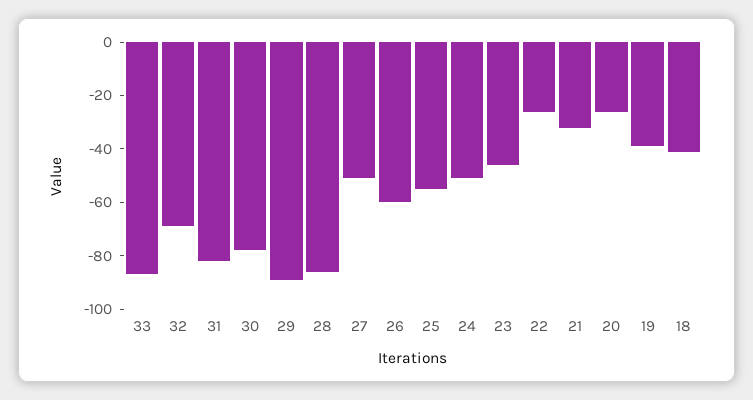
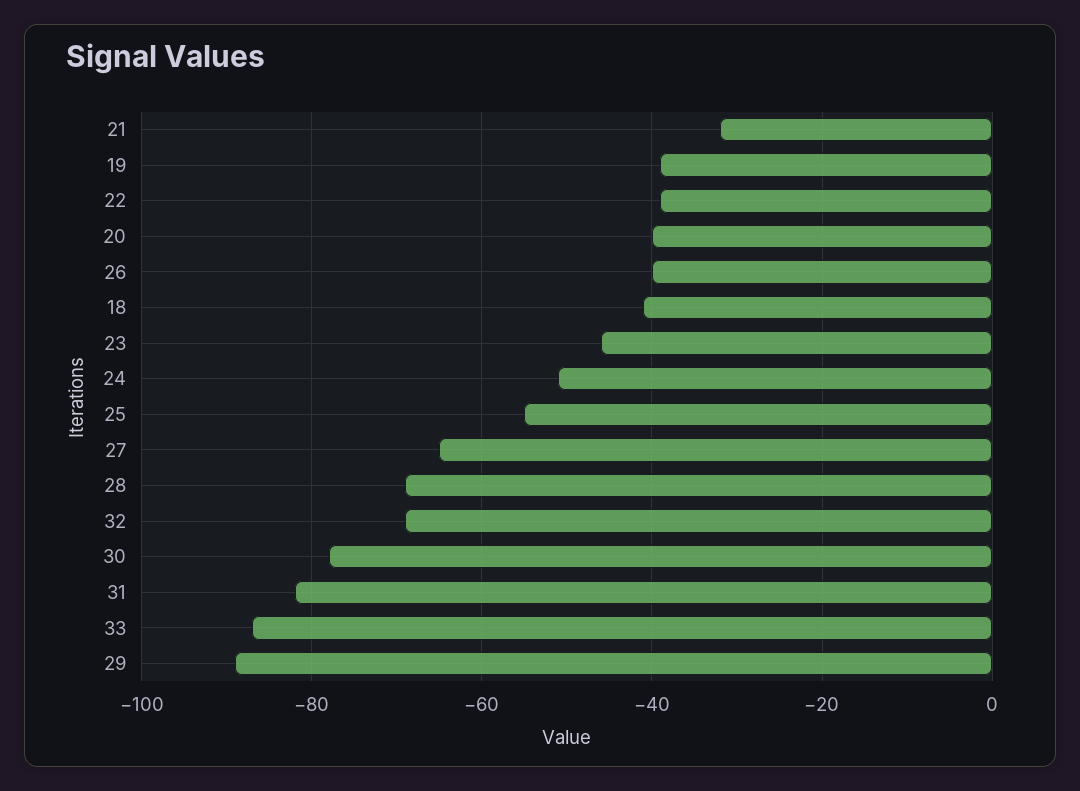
28: -85 -> -70
27: -50 -> -65
26: -60 -> -40
22: -25 -> -40
20: -25 -> -40

